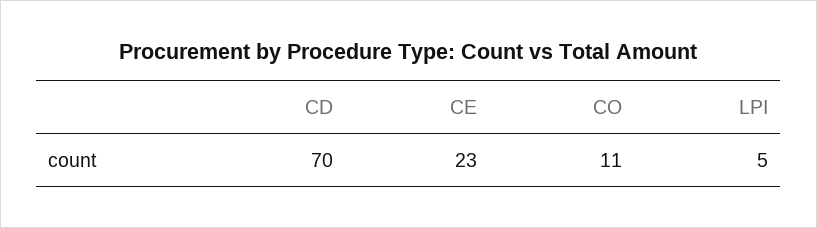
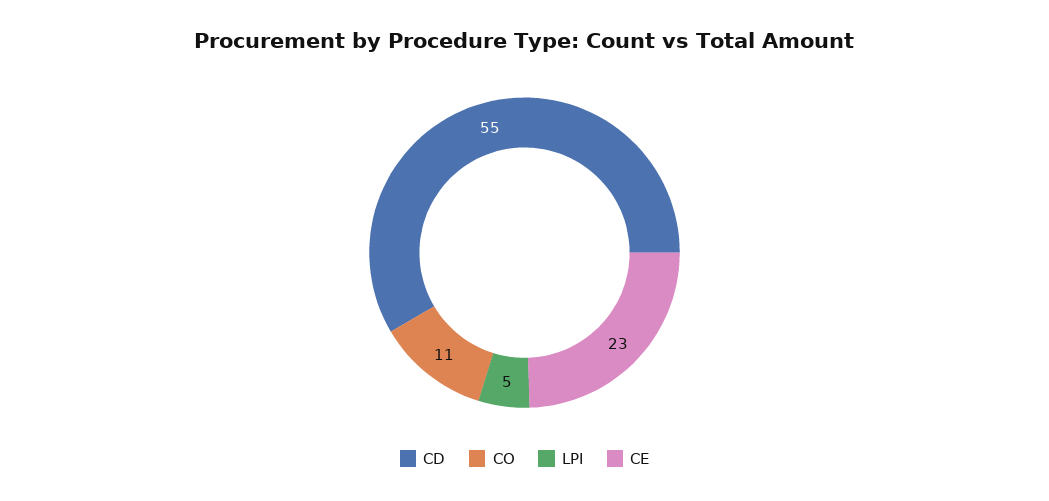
CD: 70 -> 55

